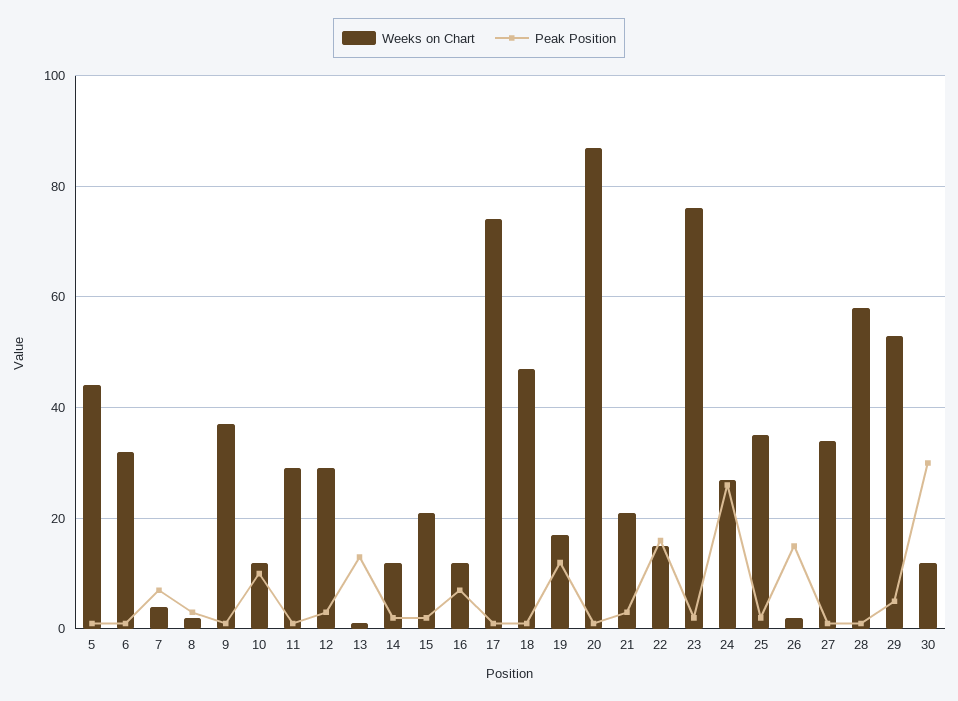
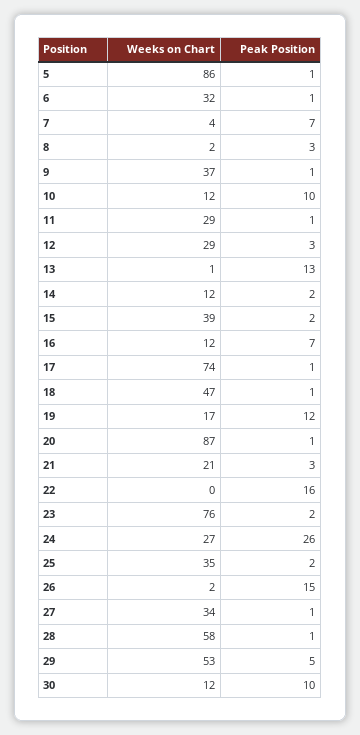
Weeks on Chart, 5: 45 -> 86
Weeks on Chart, 15: 20 -> 39
Weeks on Chart, 22: 15 -> 0
Peak Position, 30: 30 -> 10

